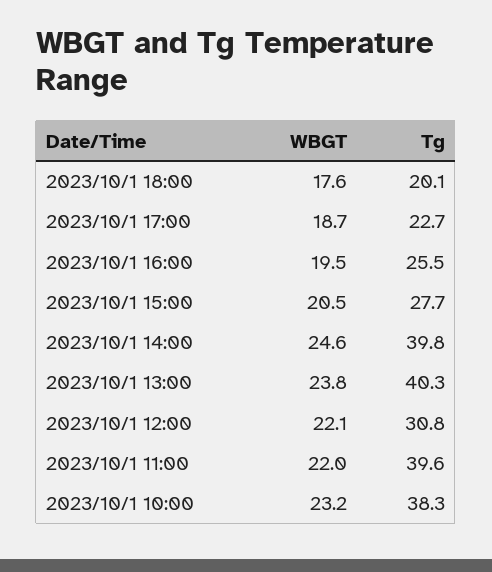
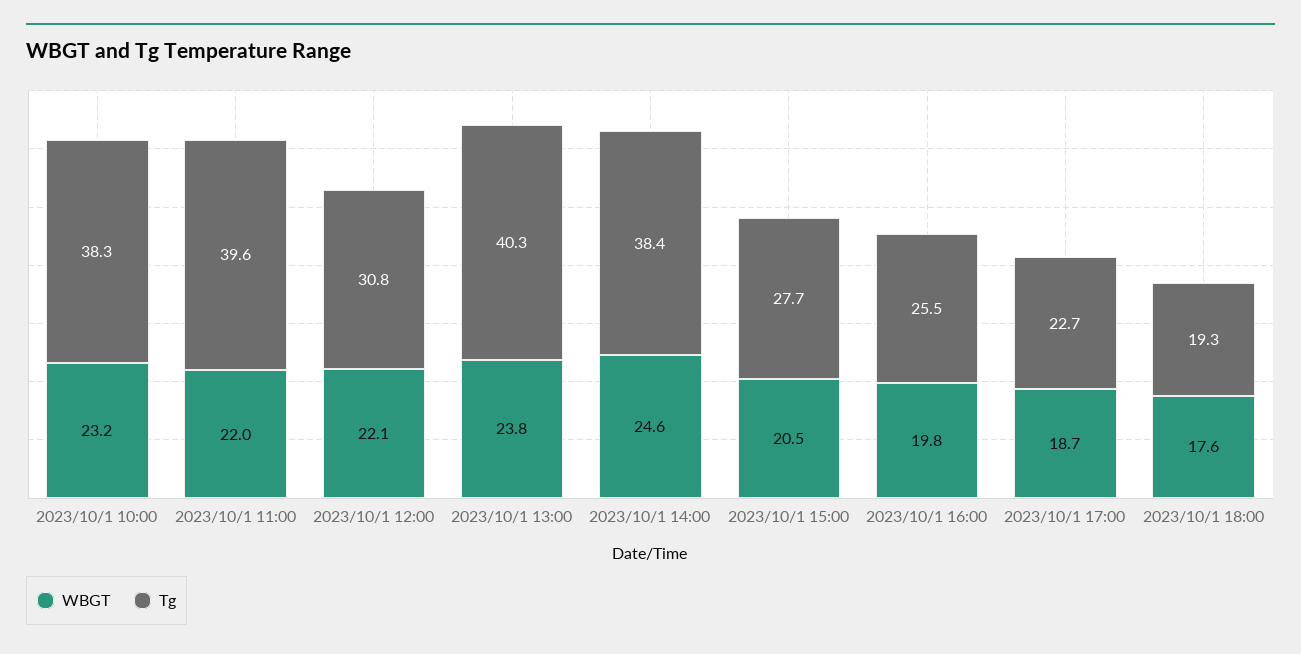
Tg, 2023/10/1 18:00: 20.1 -> 19.3
WBGT, 2023/10/1 16:00: 19.5 -> 19.8
Tg, 2023/10/1 14:00: 39.8 -> 38.4

